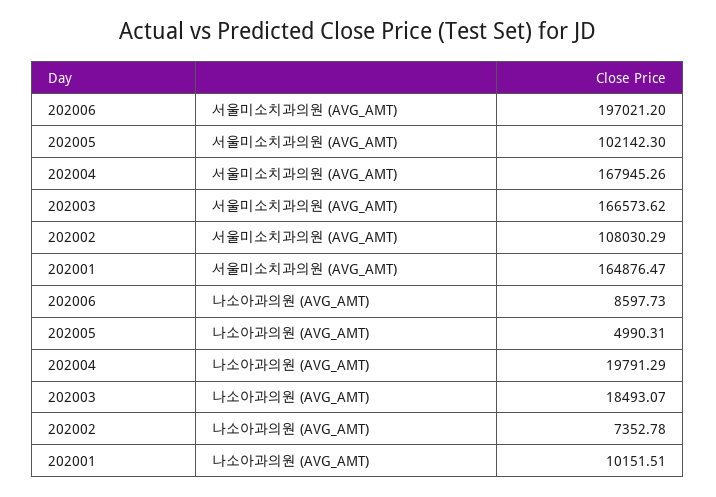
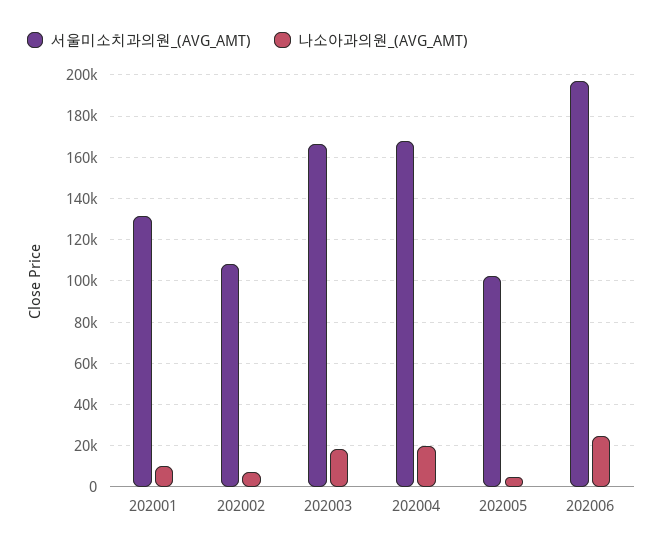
서울미소치과의원 (AVG_AMT), 202001: 164876.47 -> 130000
나소아과의원 (AVG_AMT), 202006: 8597.73 -> 25000

